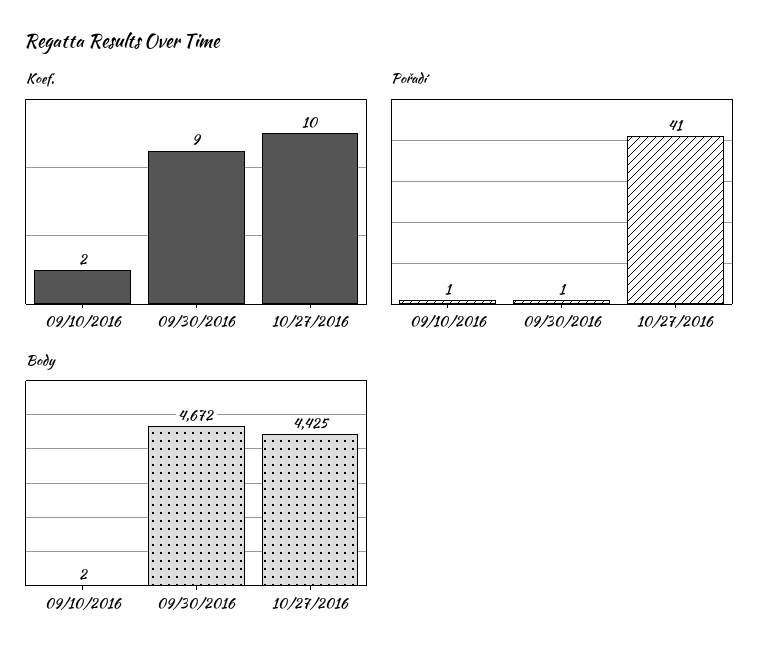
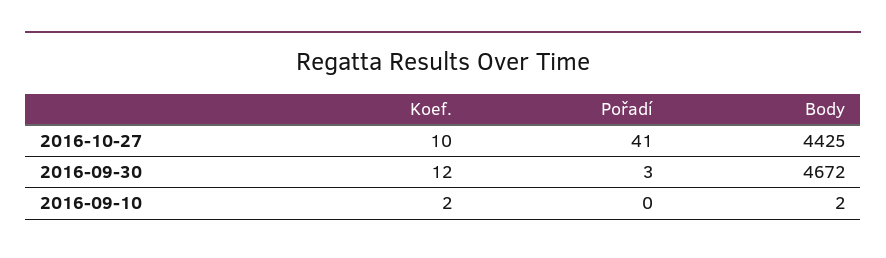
Koef., 09/30/2016: 9 -> 12
Pořadí, 09/10/2016: 1 -> 0
Pořadí, 09/30/2016: 1 -> 3

